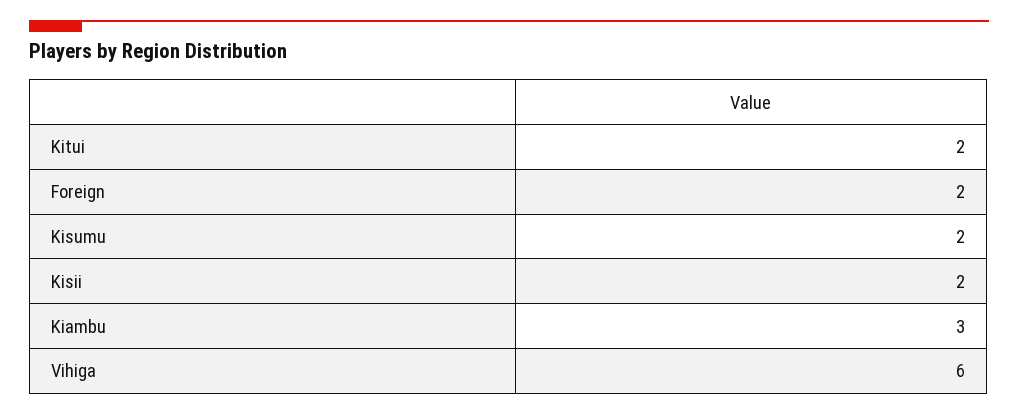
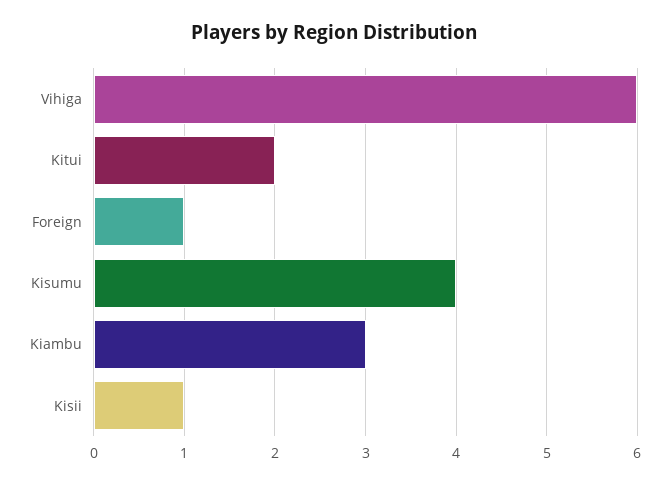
Foreign: 2 -> 1
Kisumu: 2 -> 4
Kisii: 2 -> 1

